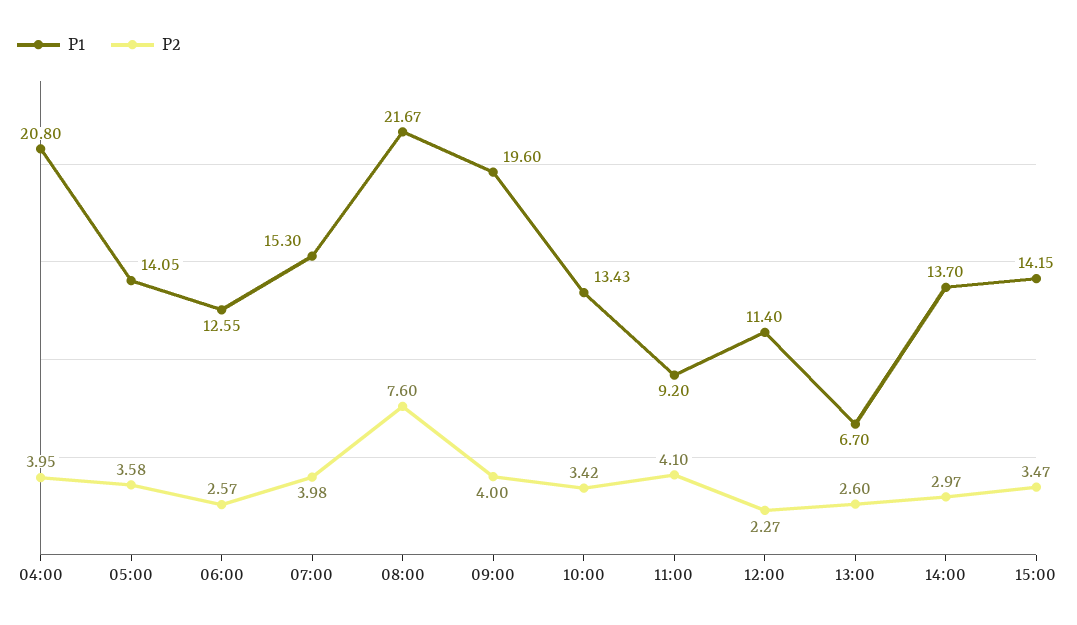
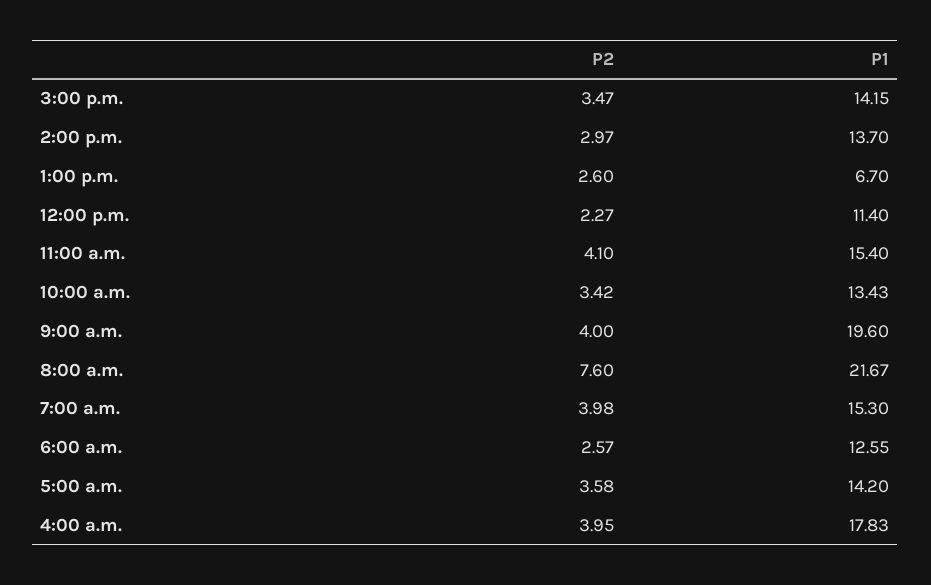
P1, 04:00: 20.8 -> 17.83
P1, 05:00: 14.05 -> 14.2
P1, 11:00: 9.2 -> 15.4

